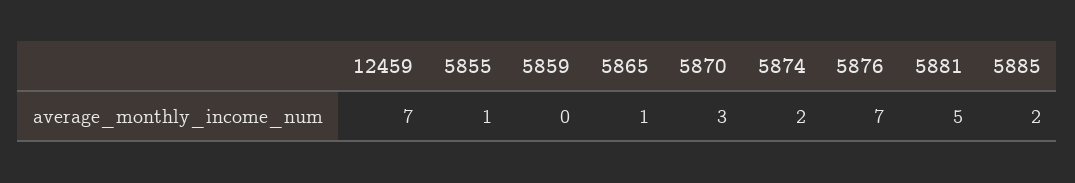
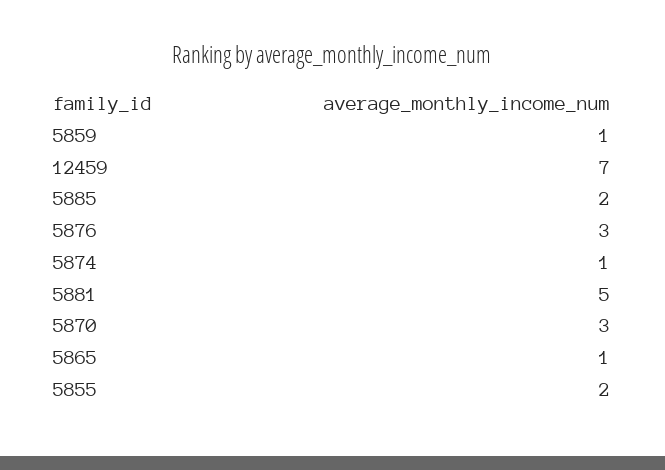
5855: 1 -> 2
5859: 0 -> 1
5874: 2 -> 1
5876: 7 -> 3

